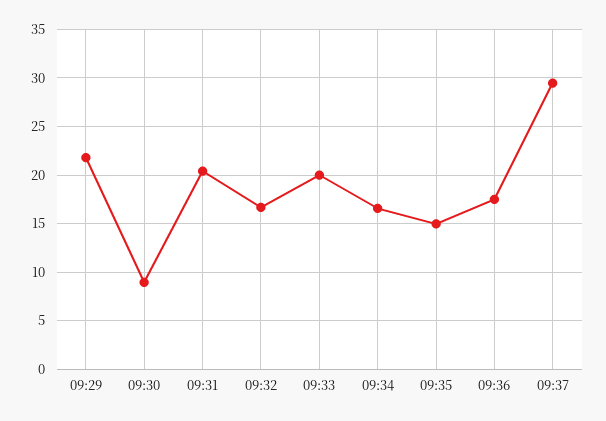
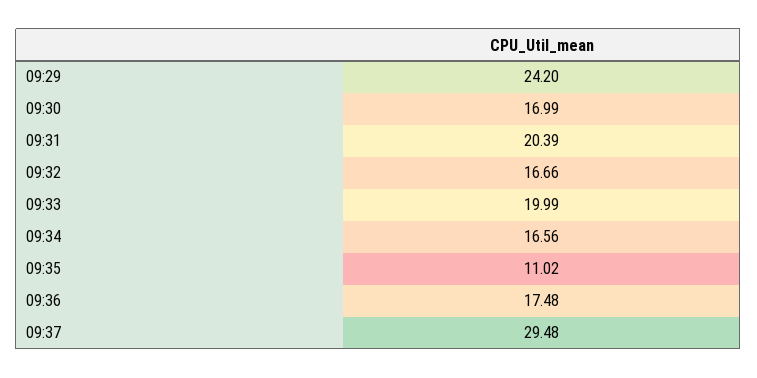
09:29: 22 -> 24.2
09:30: 9 -> 16.99
09:35: 15 -> 11.02

